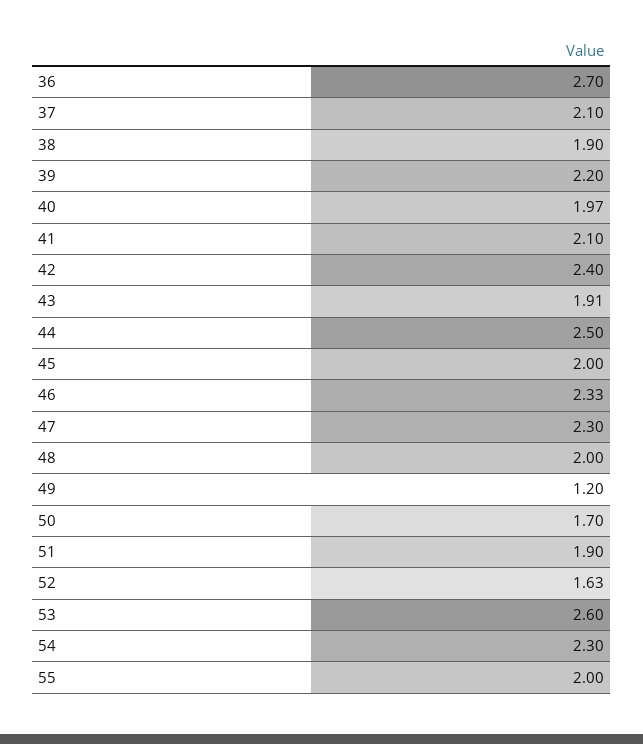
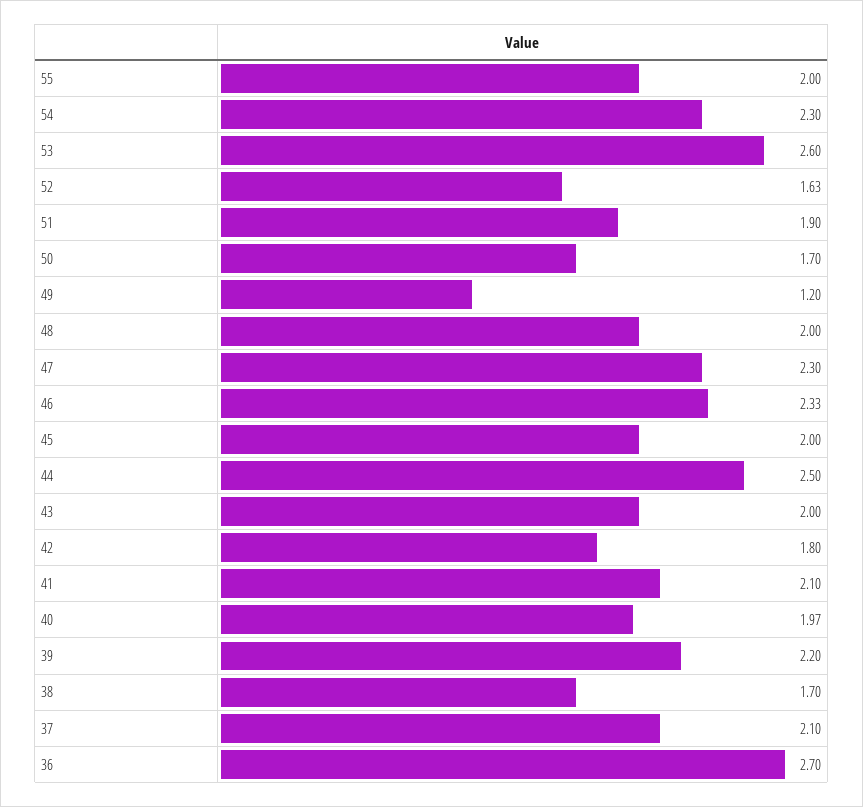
38: 1.9 -> 1.7
42: 2.4 -> 1.8
43: 1.91 -> 2

